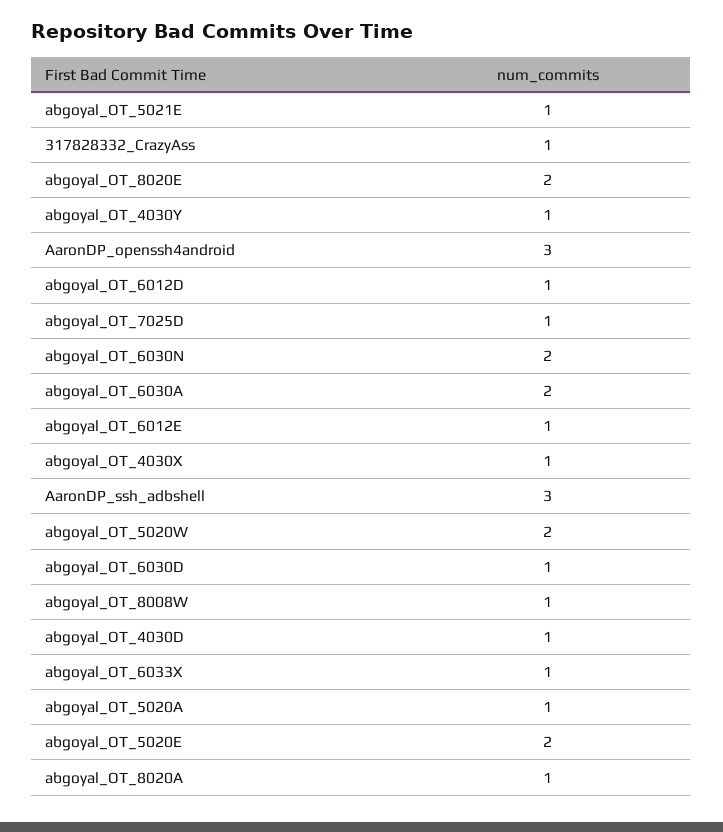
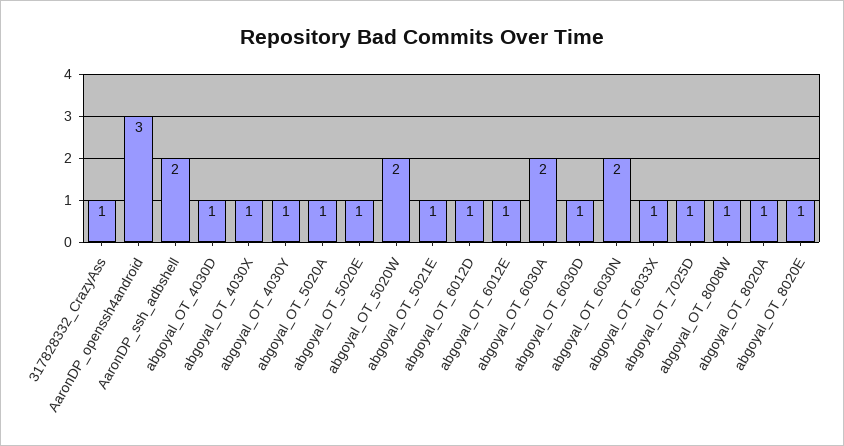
abgoyal_OT_8020E: 2 -> 1
AaronDP_ssh_adbshell: 3 -> 2
abgoyal_OT_5020E: 2 -> 1

